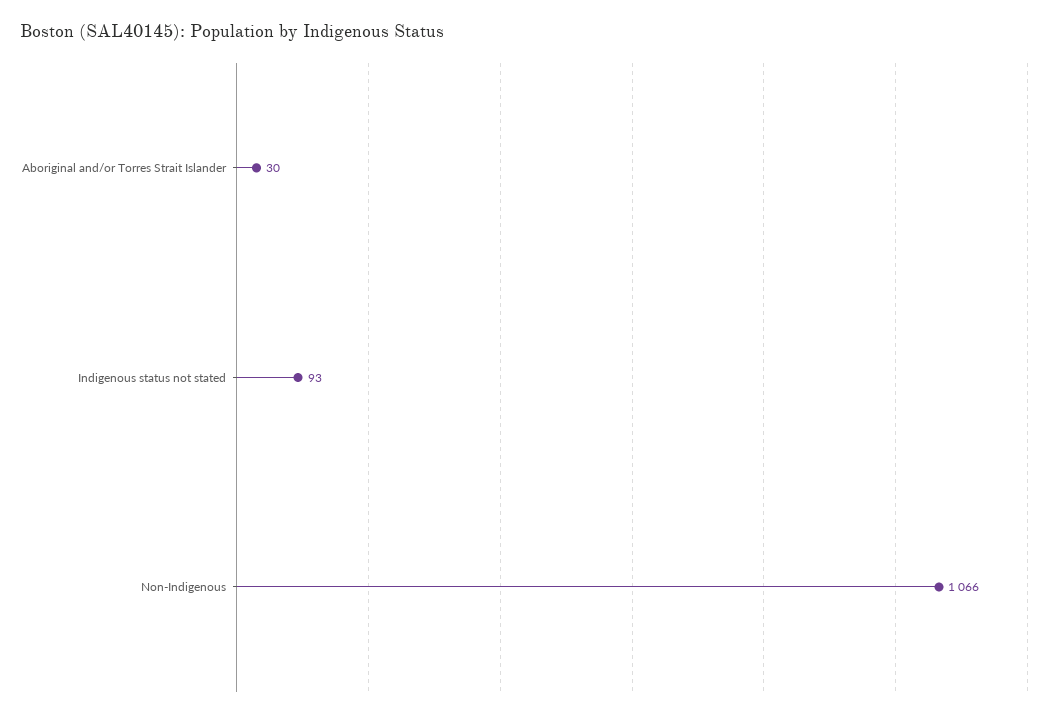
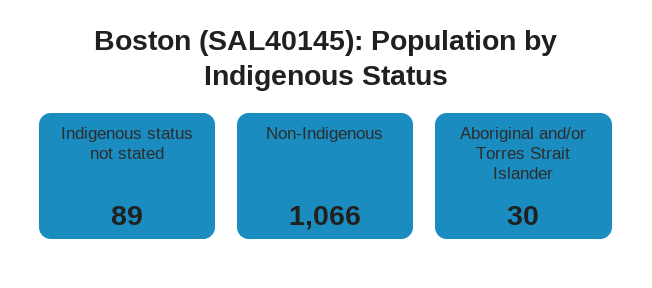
Indigenous status not stated: 93 -> 89

